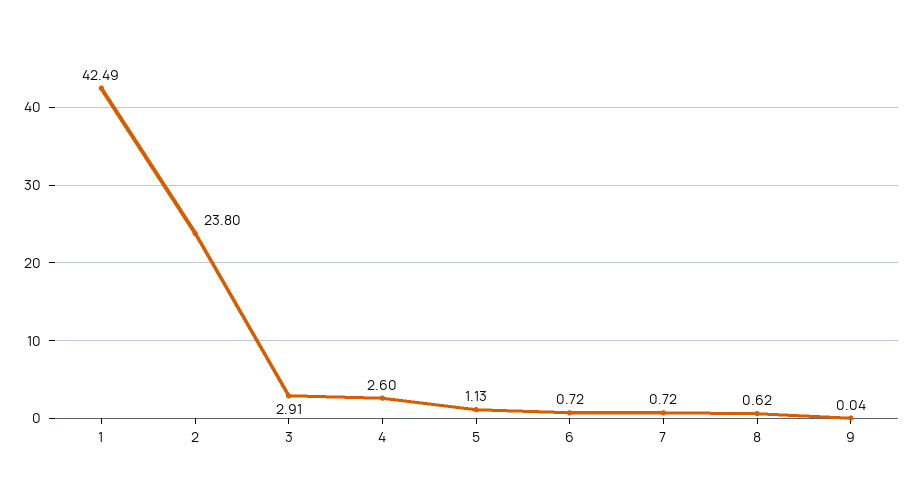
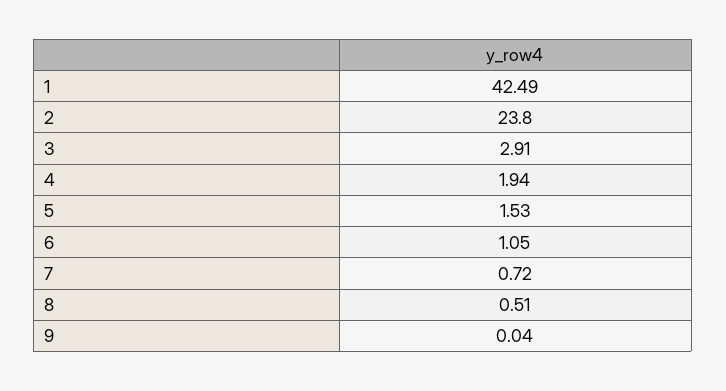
4: 2.6 -> 1.94
5: 1.13 -> 1.53
6: 0.72 -> 1.05
8: 0.62 -> 0.51

